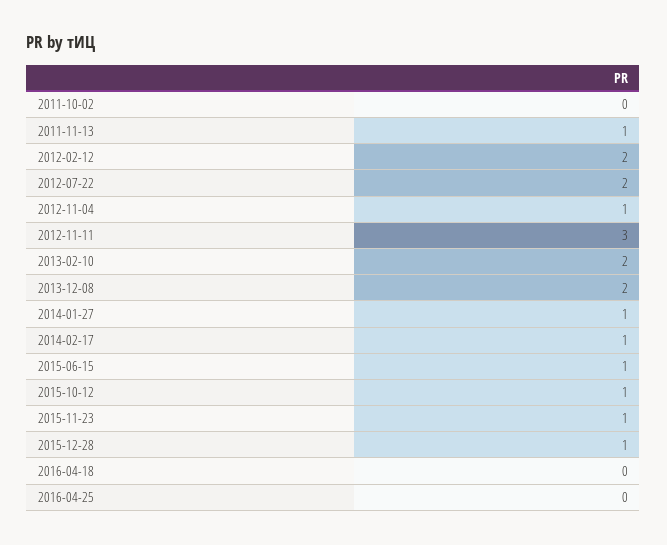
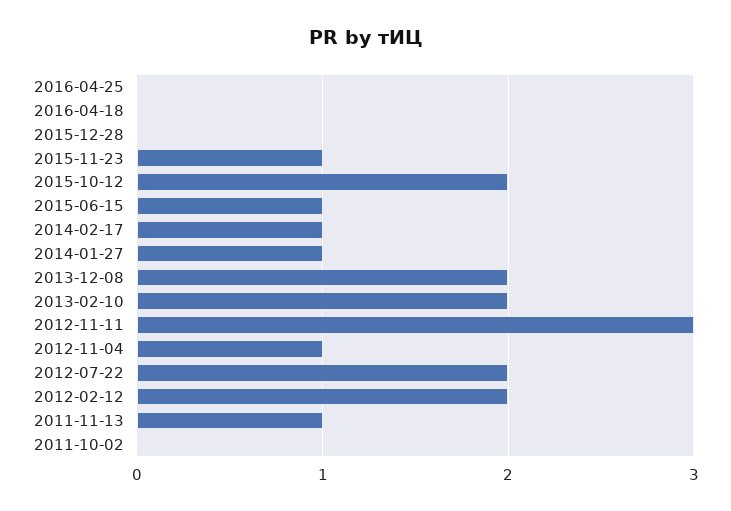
2015-10-12: 1 -> 2
2015-12-28: 1 -> 0

